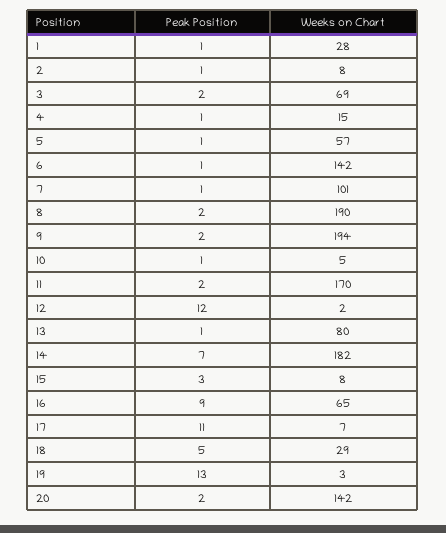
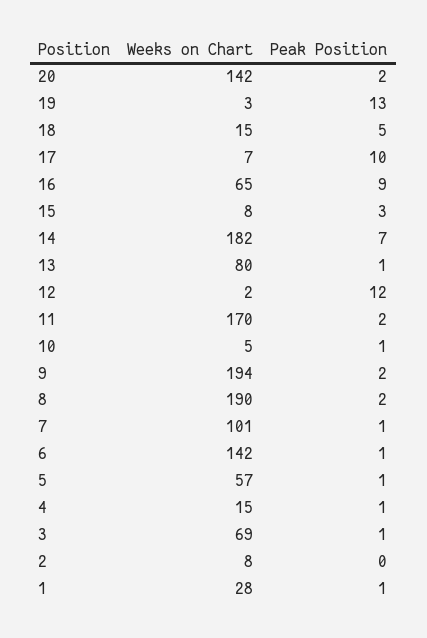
Peak Position, 2: 1 -> 0
Peak Position, 3: 2 -> 1
Peak Position, 17: 11 -> 10
Weeks on Chart, 18: 29 -> 15

